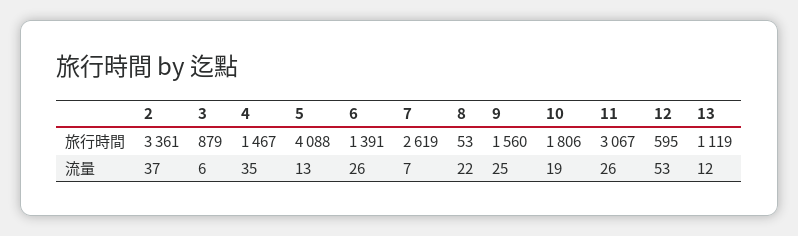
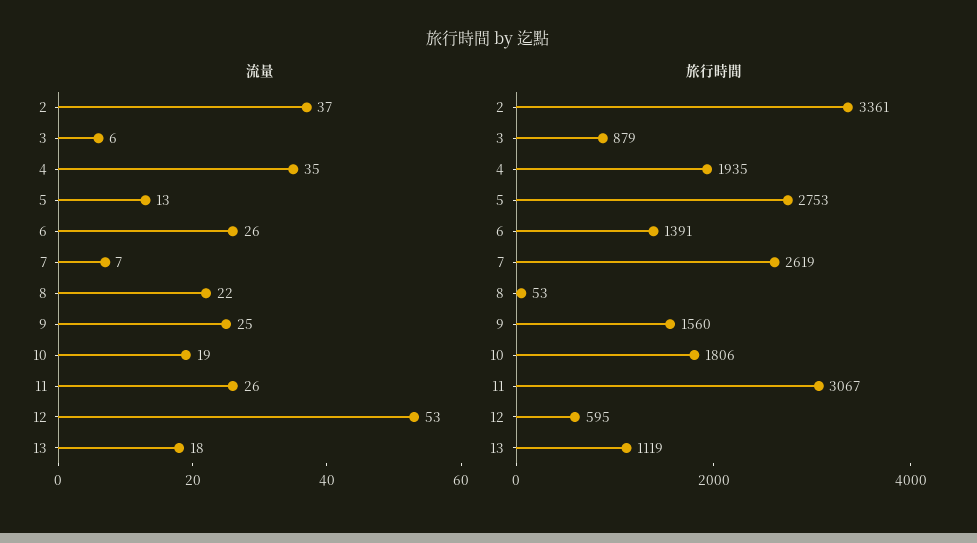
旅行時間, 4: 1467 -> 1935
旅行時間, 5: 4088 -> 2753
流量, 13: 12 -> 18

